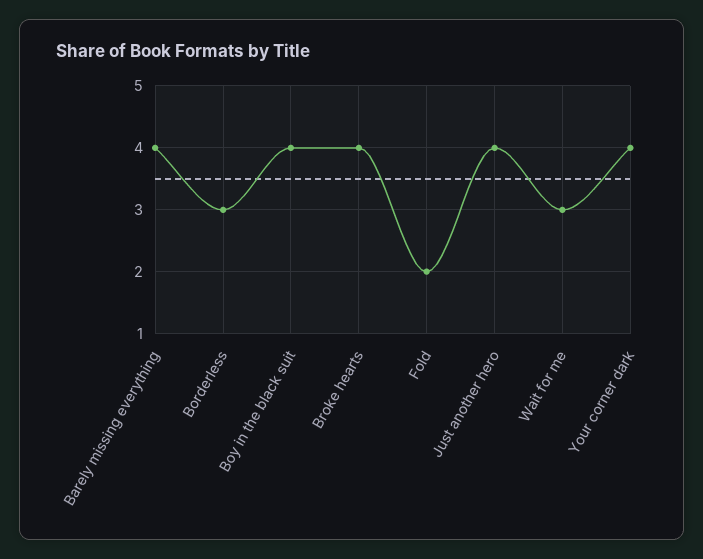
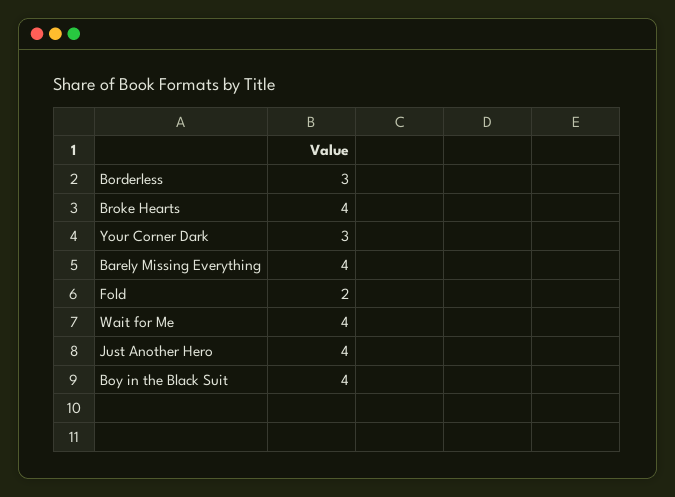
Wait for me: 3 -> 4
Your corner dark: 4 -> 3

